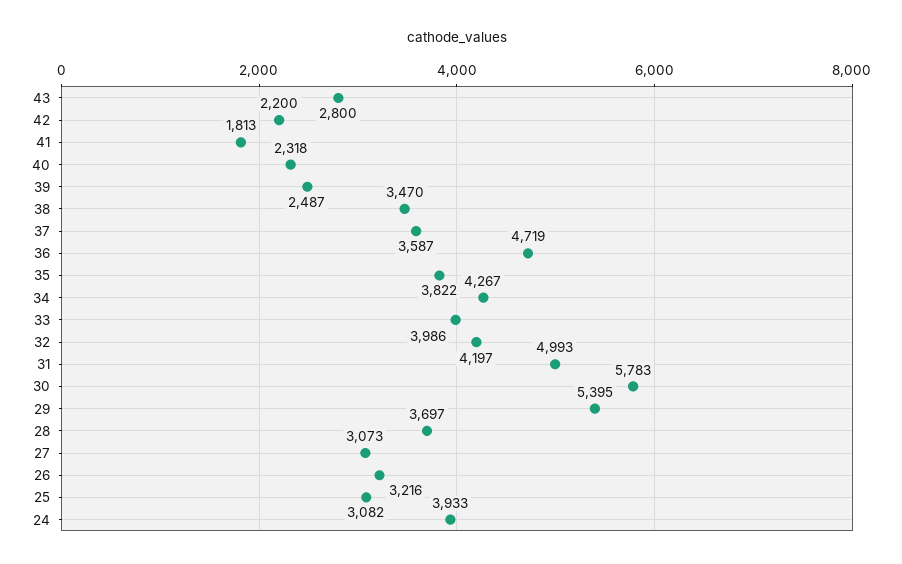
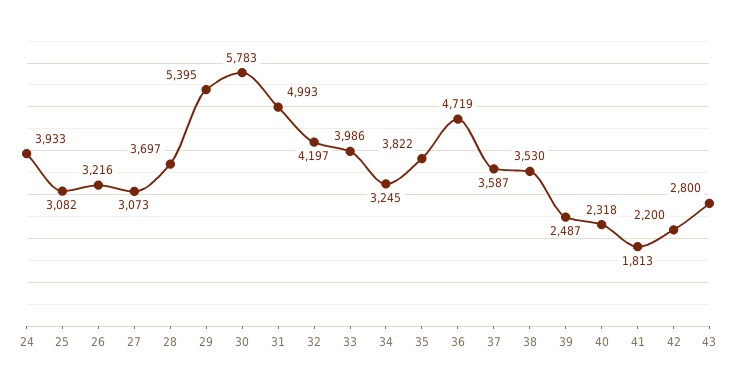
38: 3470 -> 3530
34: 4267 -> 3245

